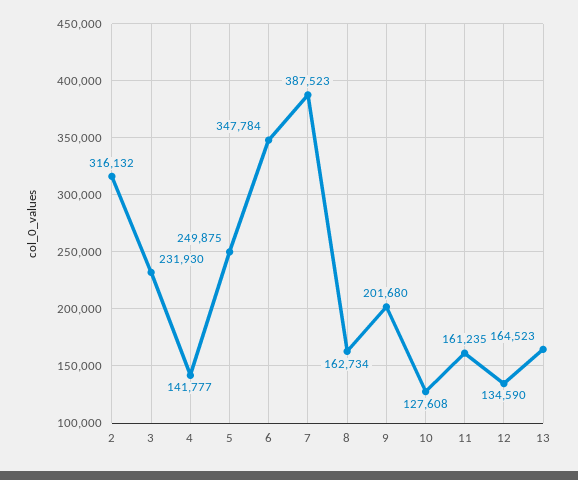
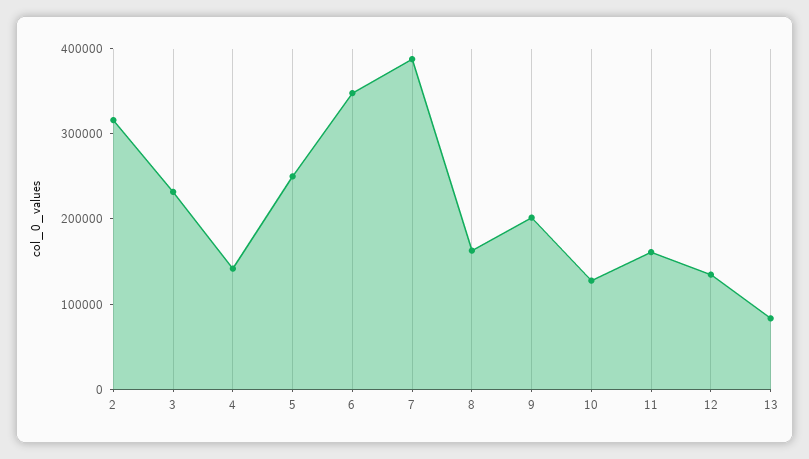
13: 164523 -> 80000

